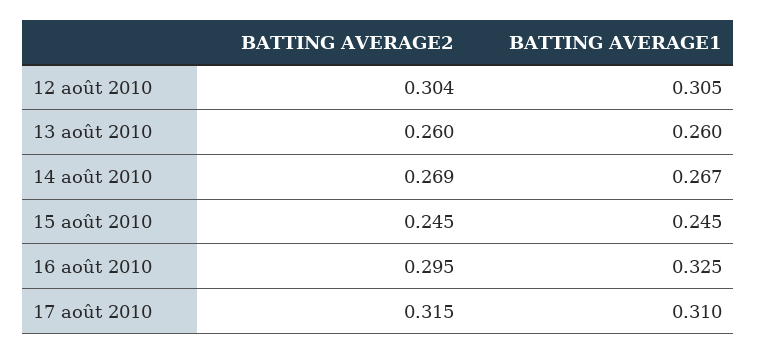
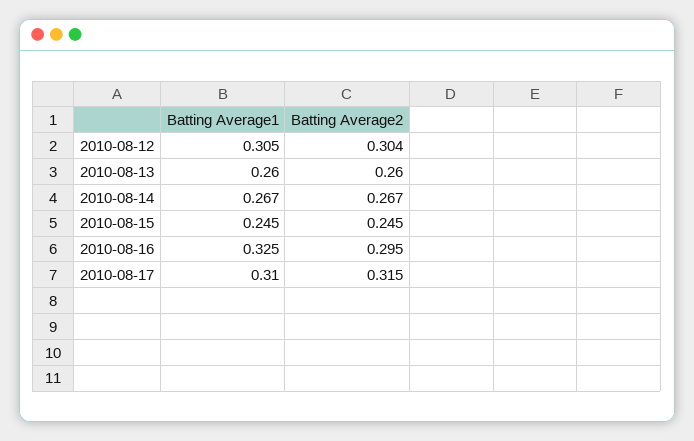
BATTING AVERAGE2, 14 août 2010: 0.269 -> 0.267

